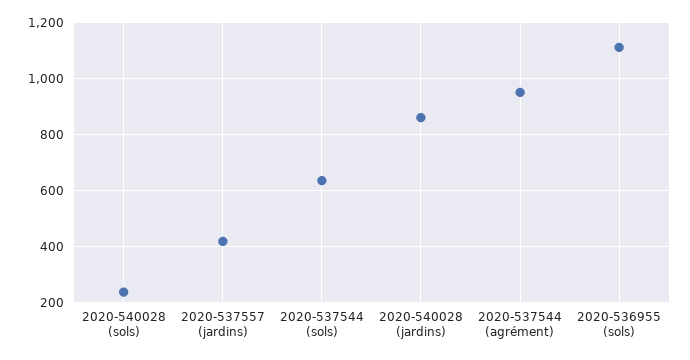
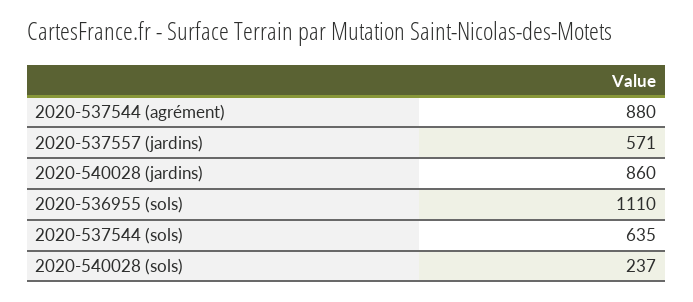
2020-537557 (jardins): 425 -> 571
2020-537544 (agrément): 950 -> 880

